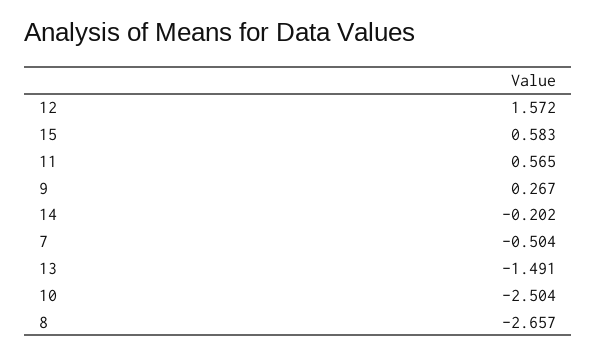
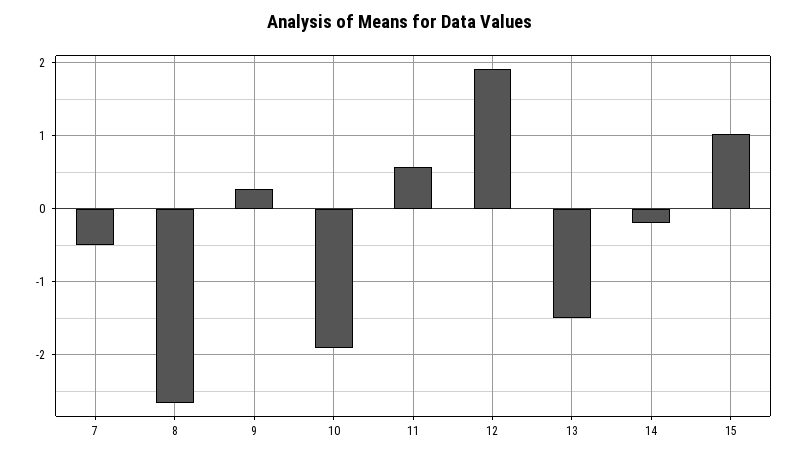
12: 1.572 -> 1.9
15: 0.583 -> 1
10: -2.504 -> -1.9

